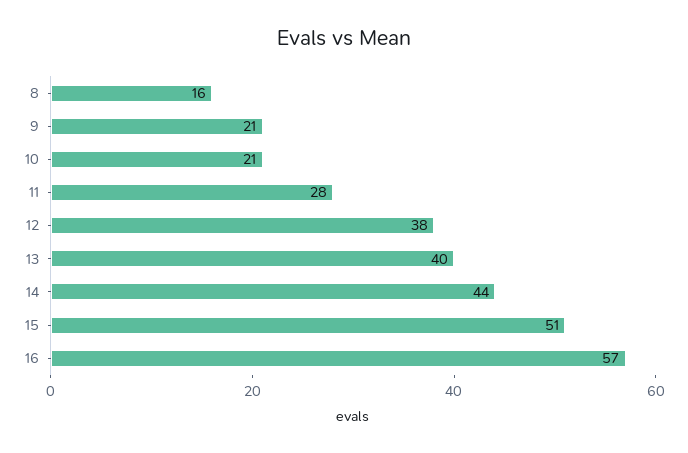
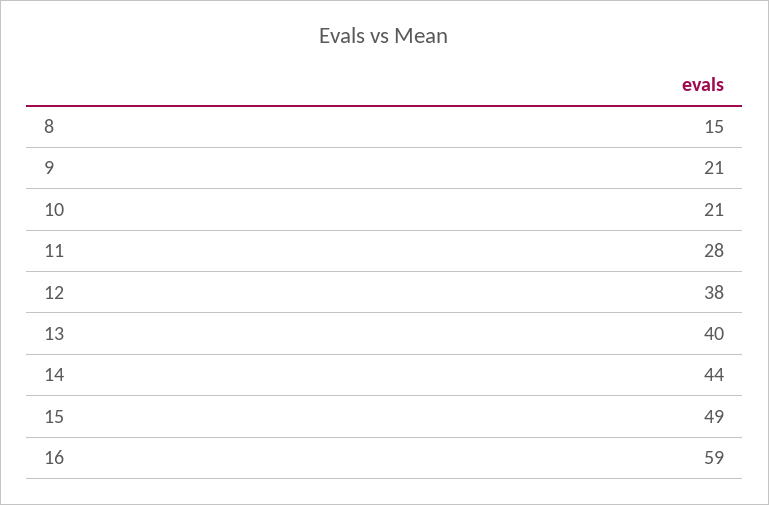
8: 16 -> 15
15: 51 -> 49
16: 57 -> 59

